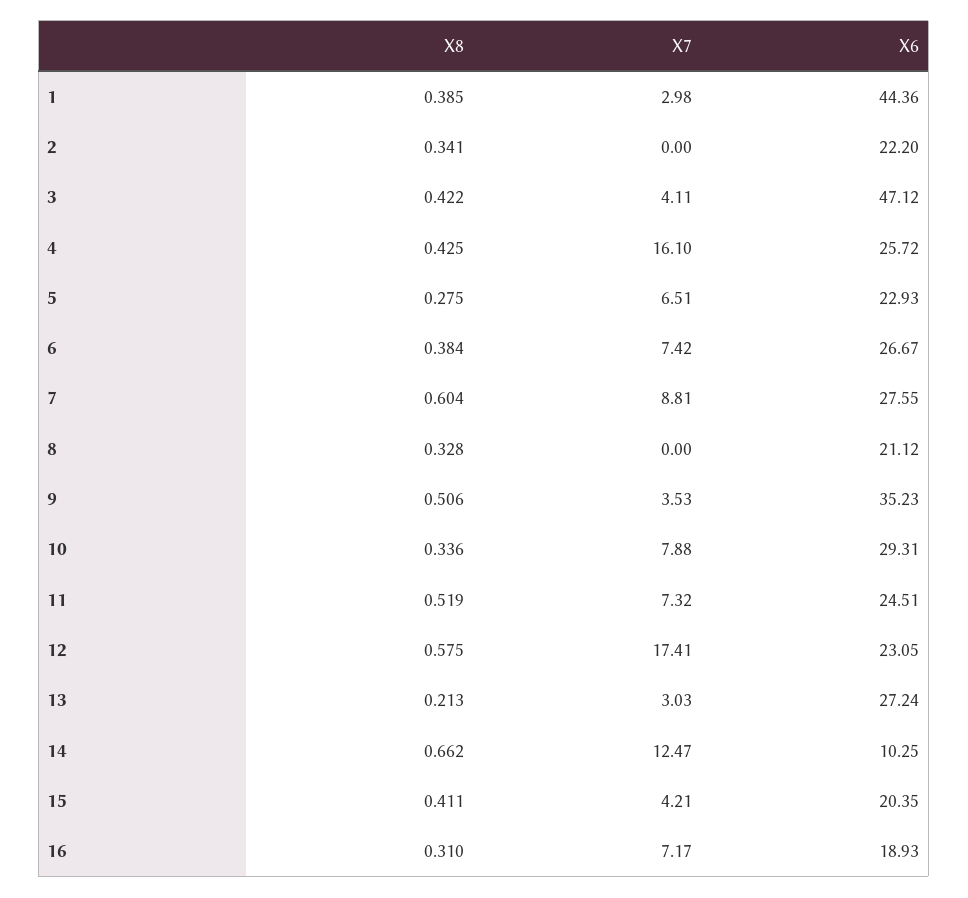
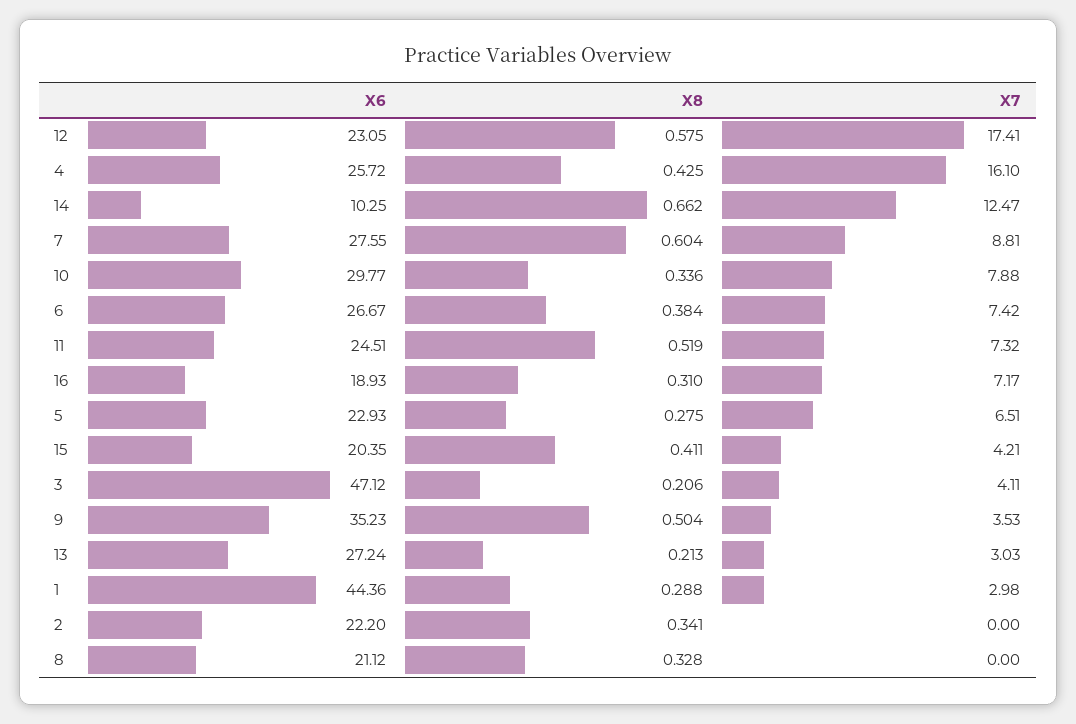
X8, 1: 0.385 -> 0.288
X8, 3: 0.422 -> 0.206
X8, 9: 0.506 -> 0.504
X6, 10: 29.31 -> 29.77

